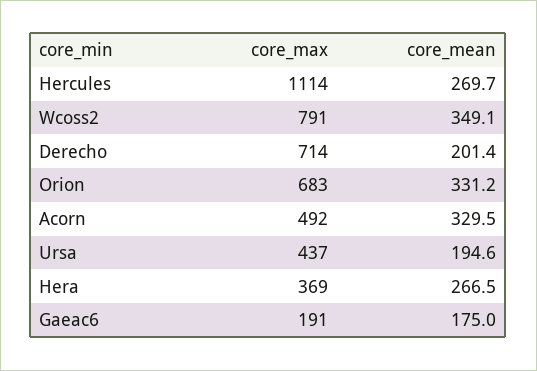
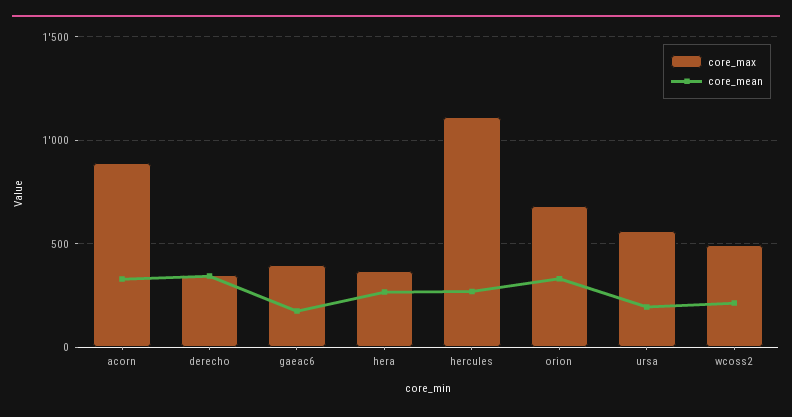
core_max, Wcoss2: 791 -> 500
core_mean, Wcoss2: 349.1 -> 200
core_max, Derecho: 714 -> 350
core_mean, Derecho: 201.4 -> 350
core_max, Acorn: 492 -> 900
core_max, Ursa: 437 -> 550
core_max, Gaeac6: 191 -> 400

